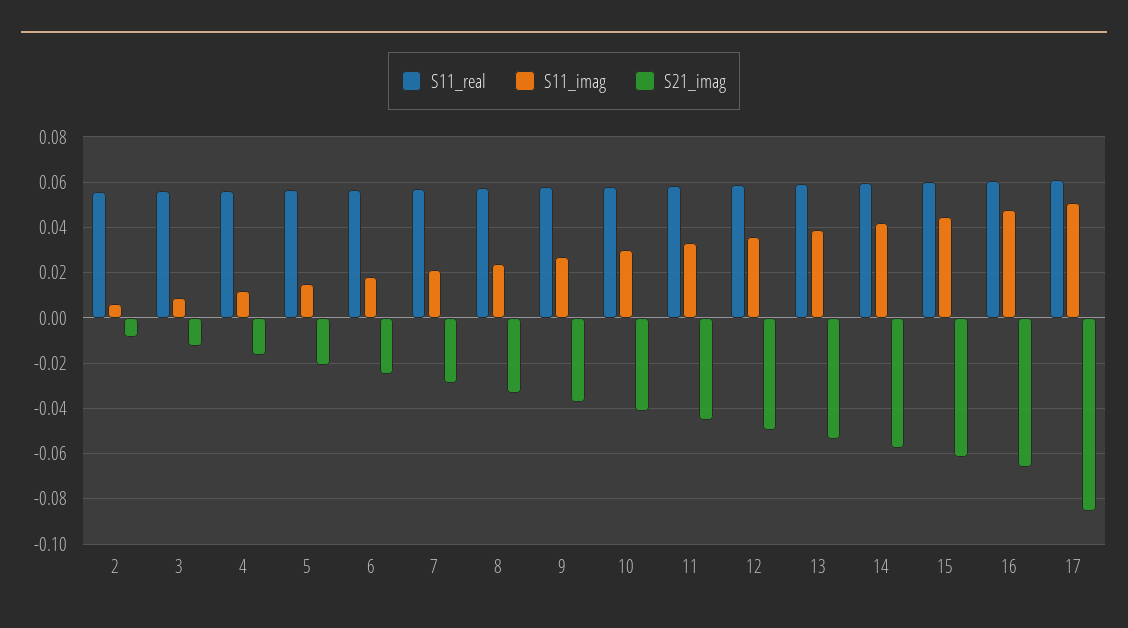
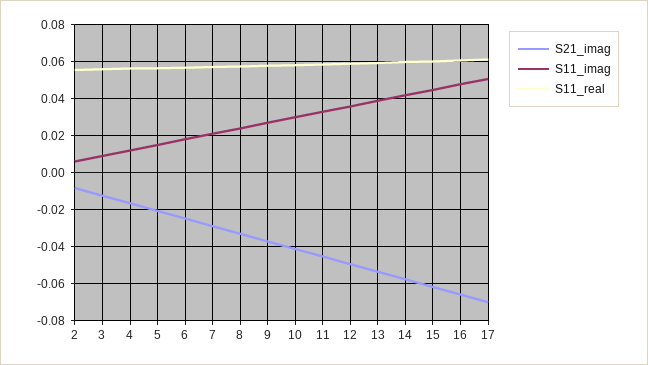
S21_imag, 17: -0.085 -> -0.07

